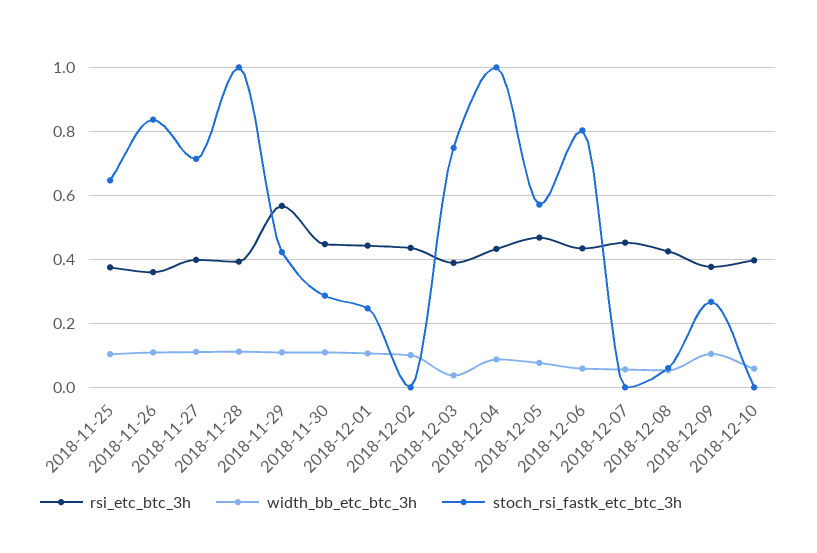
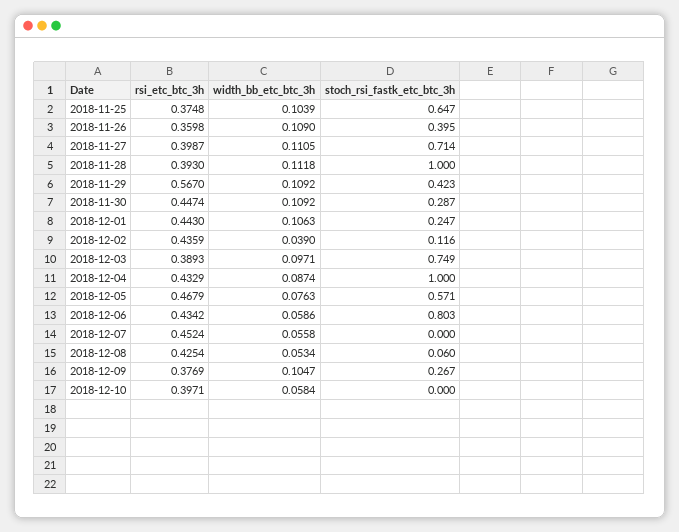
stoch_rsi_fastk_etc_btc_3h, 2018-11-26: 0.84 -> 0.395
width_bb_etc_btc_3h, 2018-12-02: 0.1 -> 0.039
stoch_rsi_fastk_etc_btc_3h, 2018-12-02: 0 -> 0.116
width_bb_etc_btc_3h, 2018-12-03: 0.04 -> 0.0971

